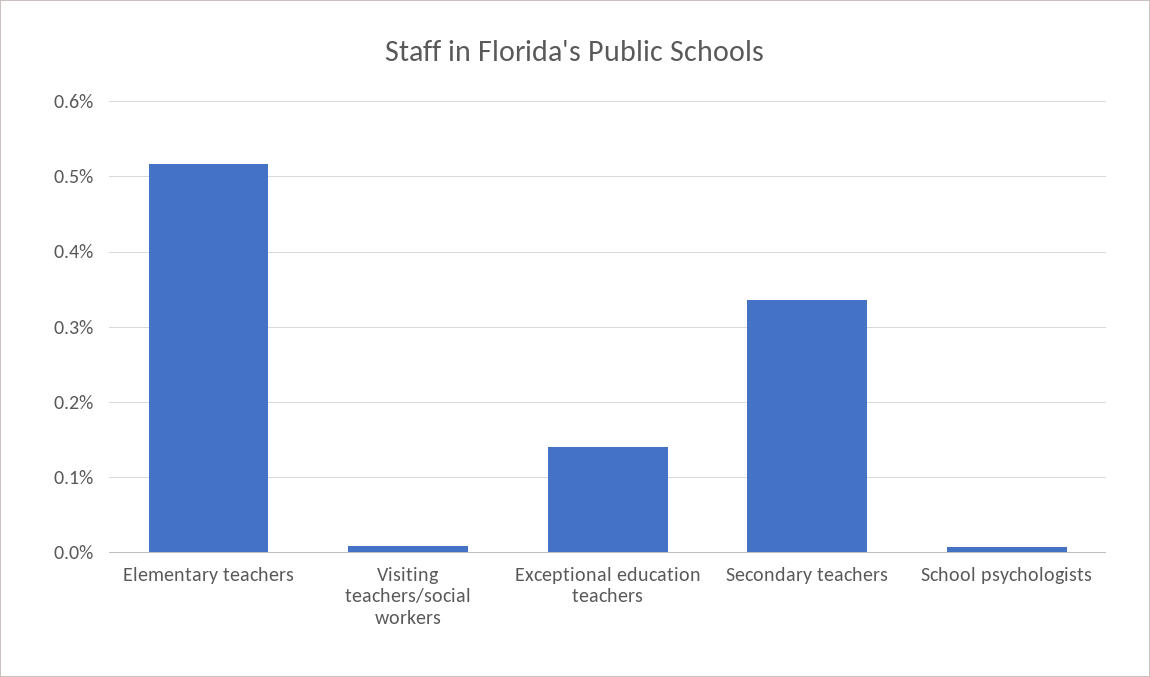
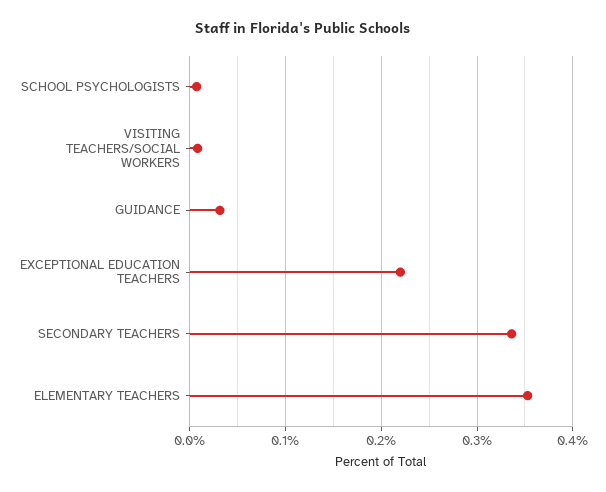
Elementary teachers: 0.52 -> 0.35
Exceptional education teachers: 0.14 -> 0.22
GUIDANCE: none -> 0.03

